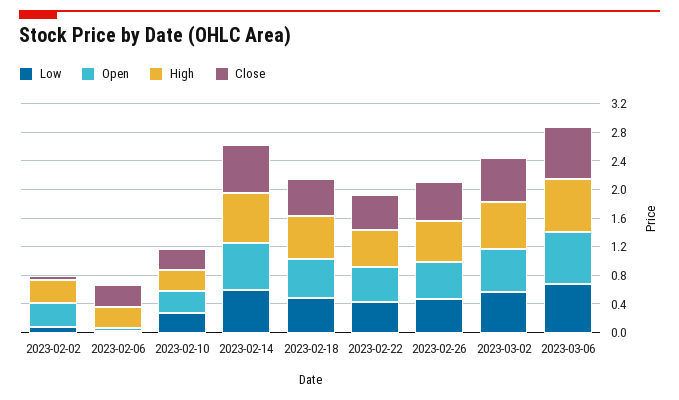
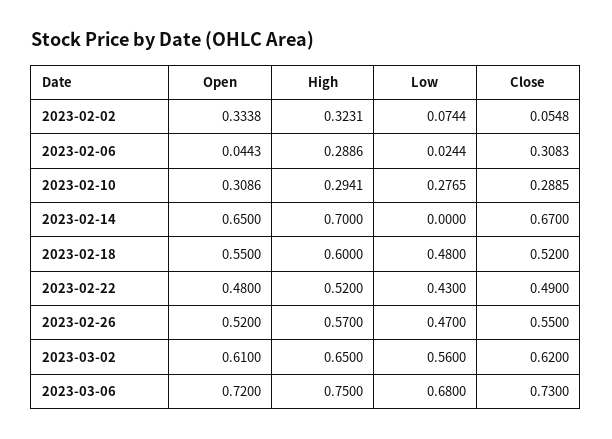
Low, 2023-02-14: 0.6 -> 0

